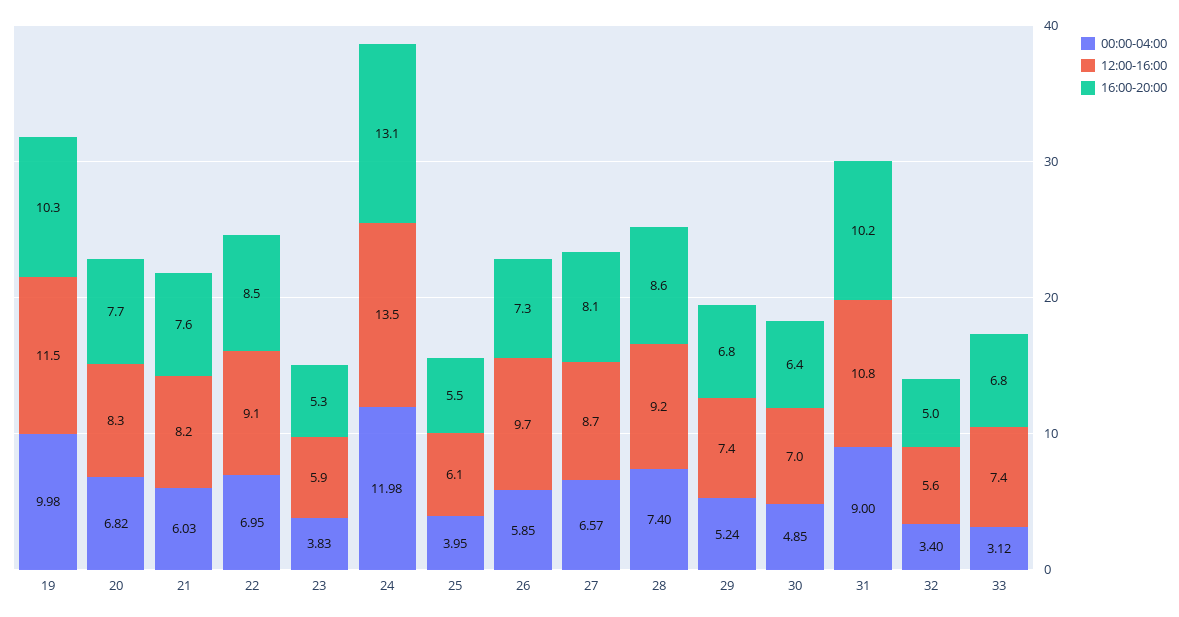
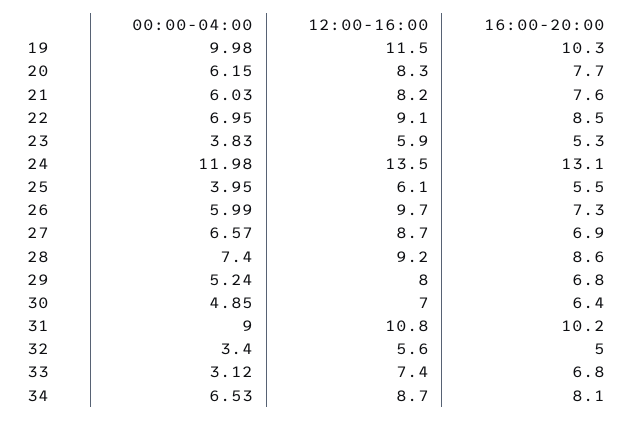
00:00-04:00, 20: 6.82 -> 6.15
00:00-04:00, 26: 5.85 -> 5.99
16:00-20:00, 27: 8.1 -> 6.9
12:00-16:00, 29: 7.4 -> 8
00:00-04:00, 34: none -> 6.53
12:00-16:00, 34: none -> 8.7
16:00-20:00, 34: none -> 8.1

